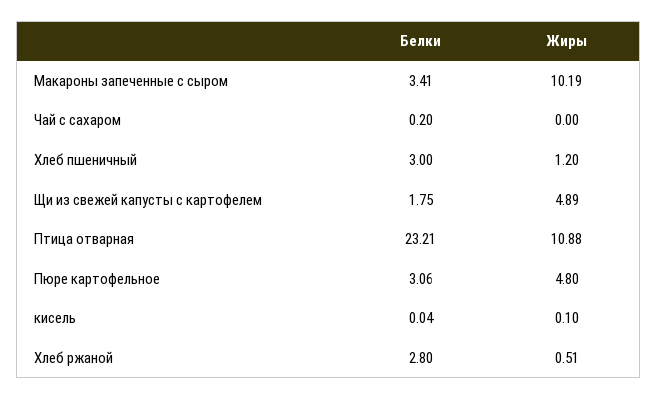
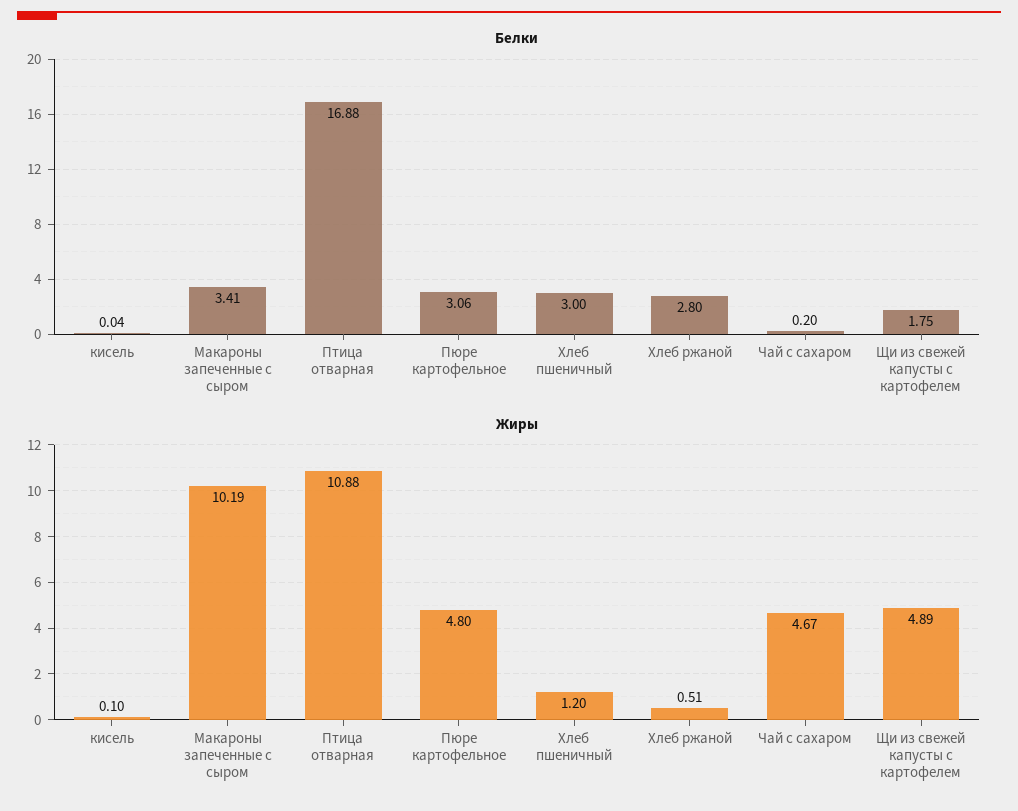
Жиры, Чай с сахаром: 0 -> 4.67
Белки, Птица отварная: 23.21 -> 16.88

